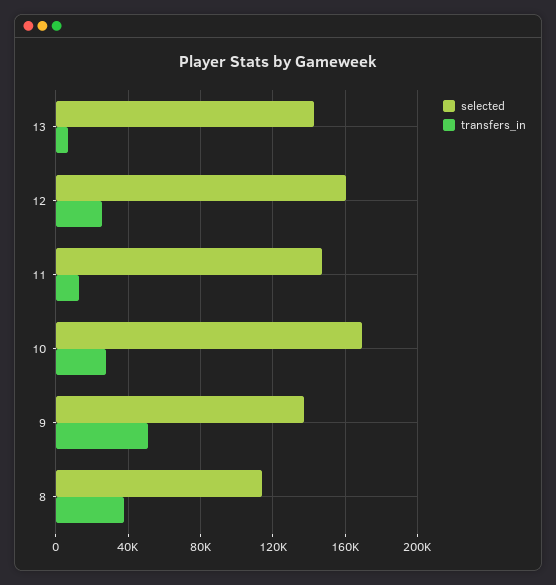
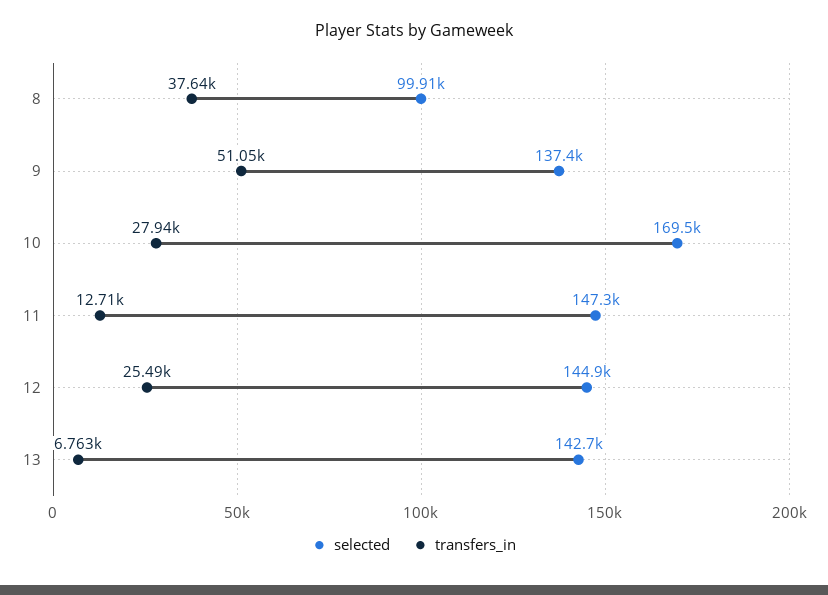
selected, 12: 160000 -> 144900
selected, 8: 115000 -> 99910

